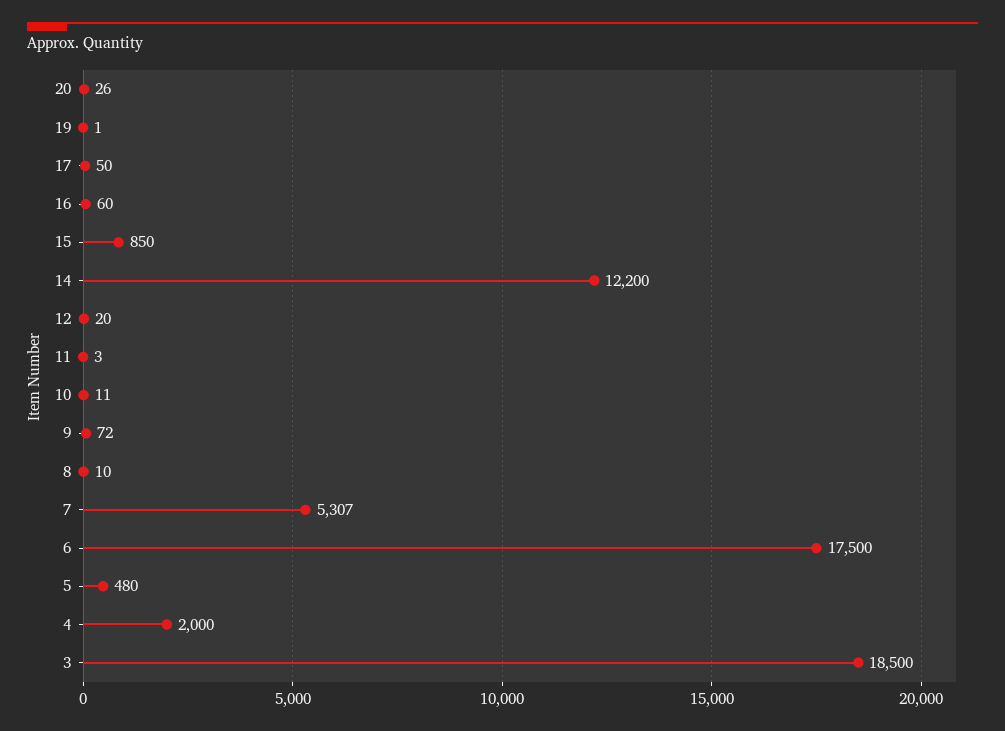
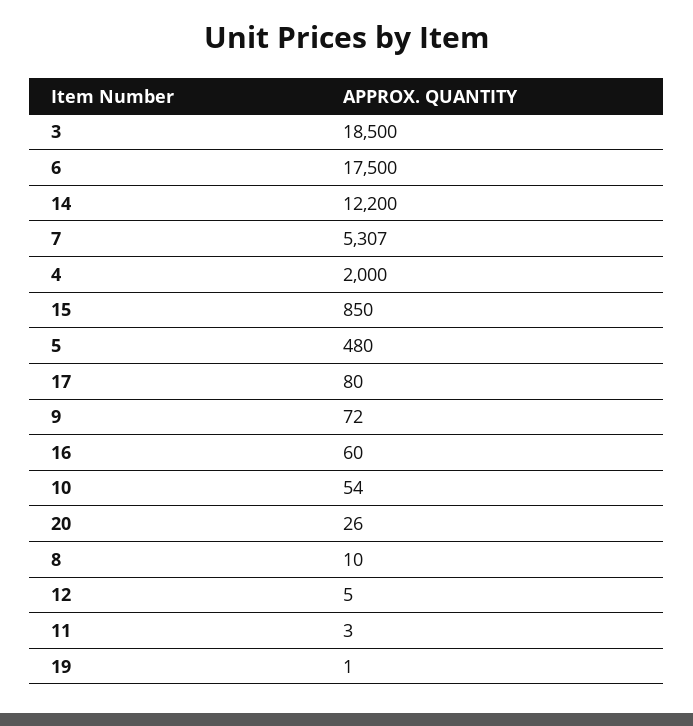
17: 50 -> 80
12: 20 -> 5
10: 11 -> 54

